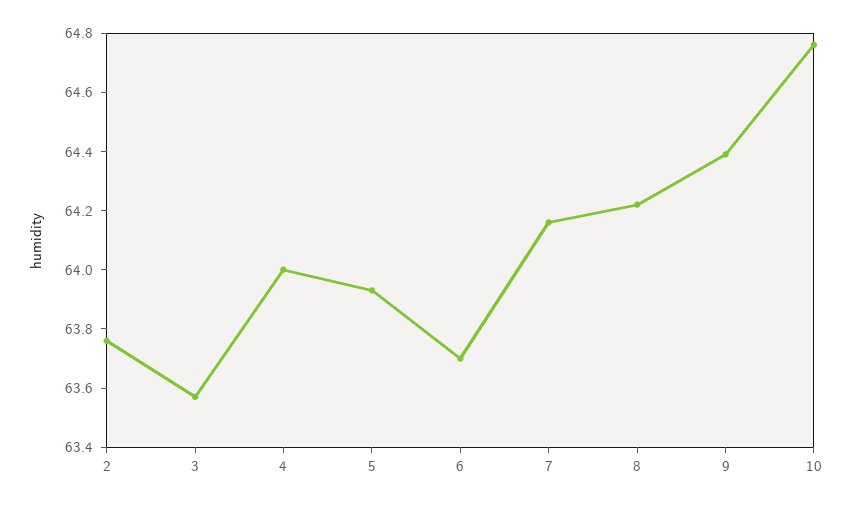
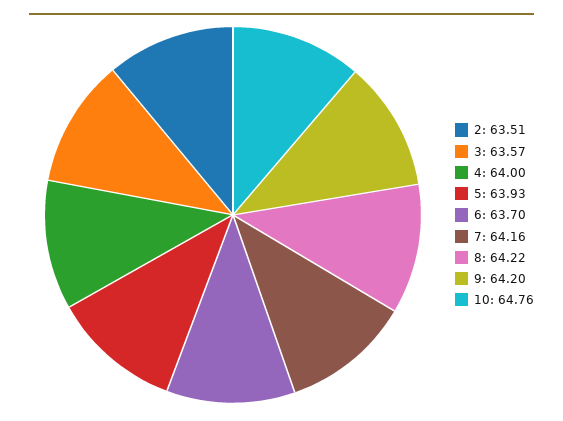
2: 63.75 -> 63.51
9: 64.4 -> 64.2

